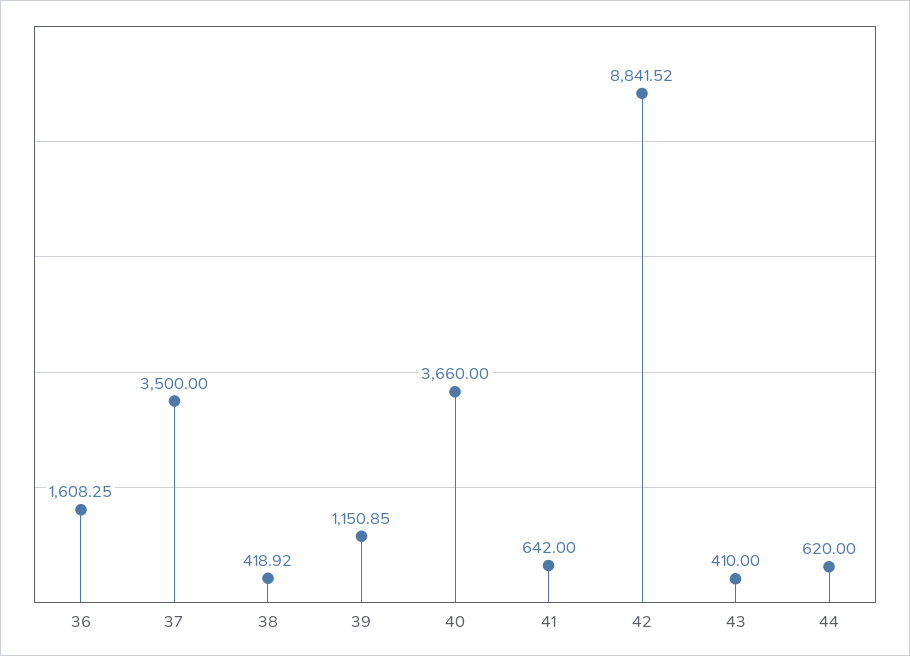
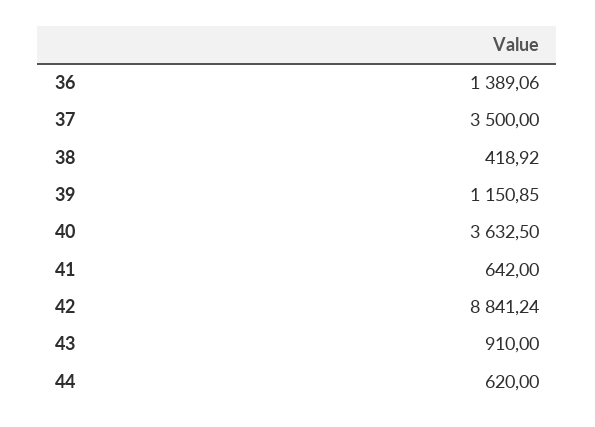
36: 1608.25 -> 1389.06
40: 3660 -> 3632.5
42: 8841.52 -> 8841.24
43: 410 -> 910

